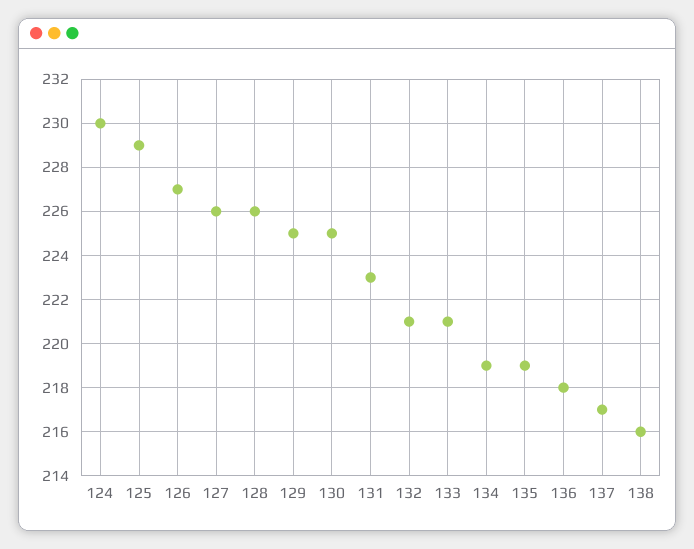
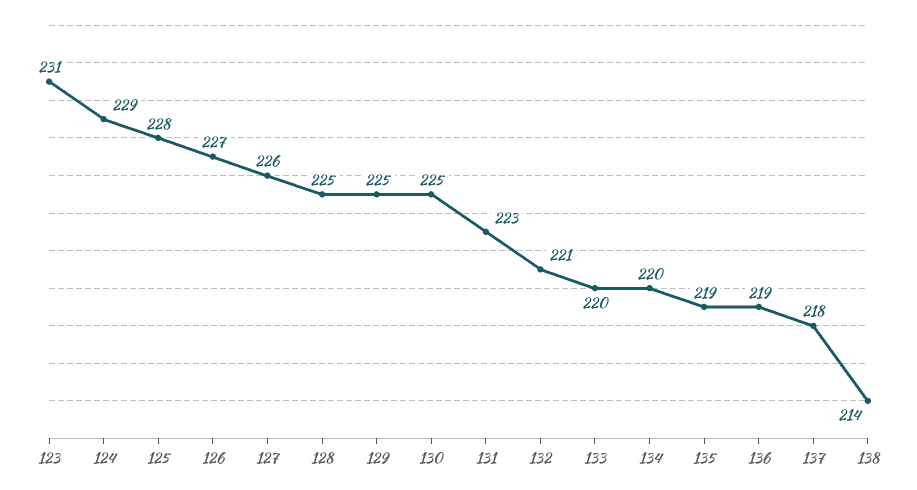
124: 230 -> 229
125: 229 -> 228
128: 226 -> 225
133: 221 -> 220
134: 219 -> 220
136: 218 -> 219
137: 217 -> 218
138: 216 -> 214
123: none -> 231

